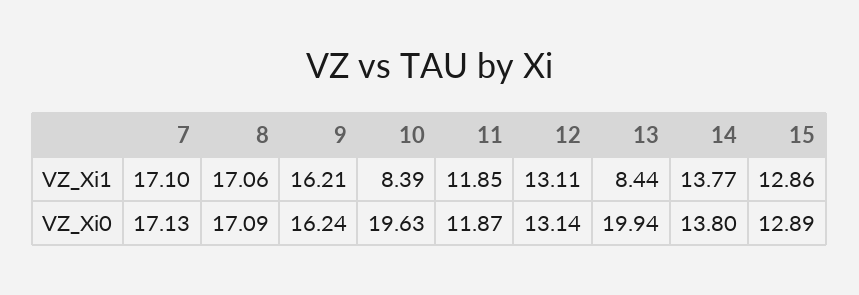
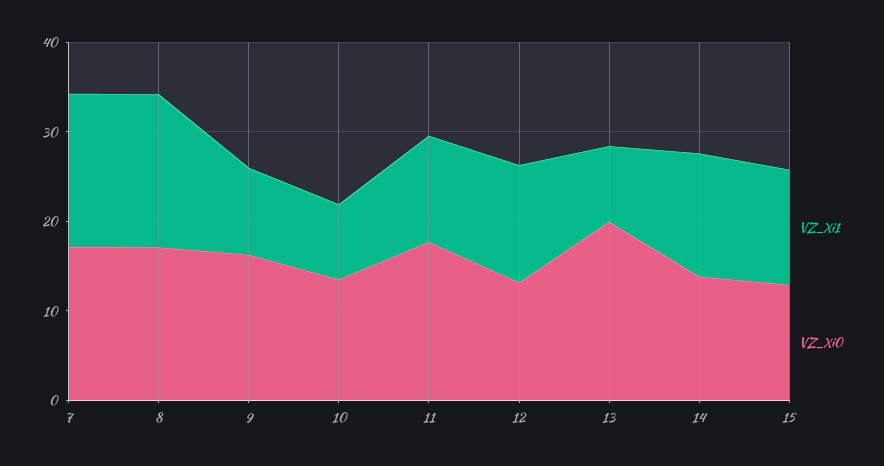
VZ_Xi1, 9: 16.21 -> 10
VZ_Xi0, 10: 19.63 -> 14
VZ_Xi0, 11: 11.87 -> 18

